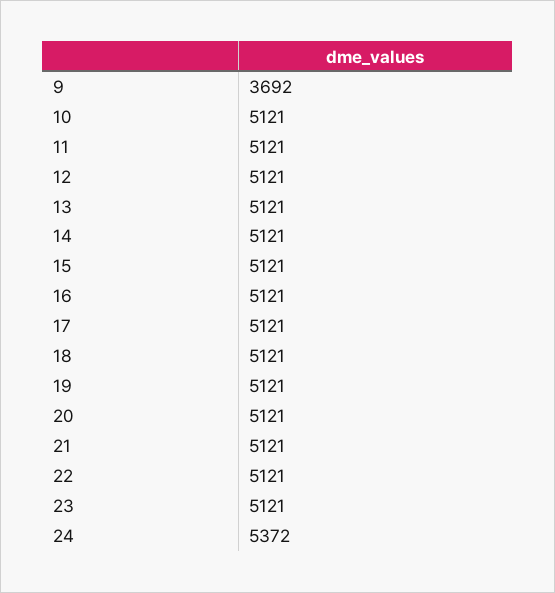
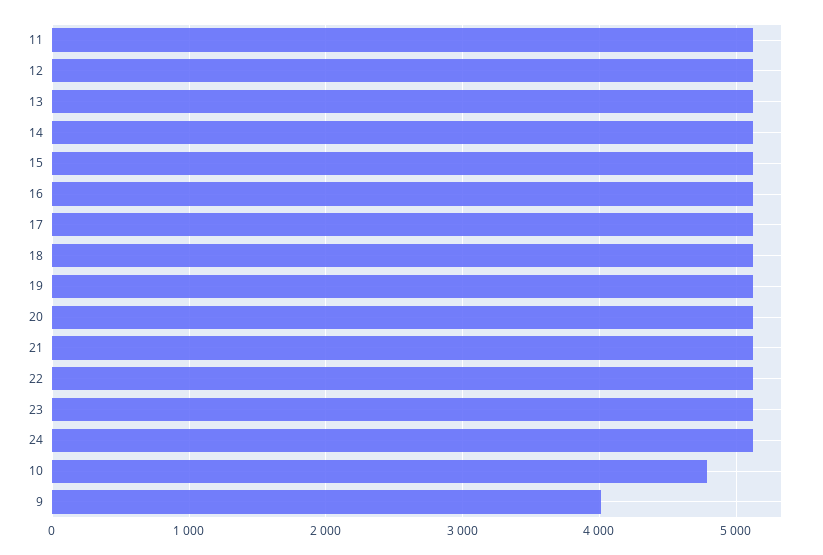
9: 3692 -> 4000
10: 5121 -> 4800
24: 5372 -> 5100

